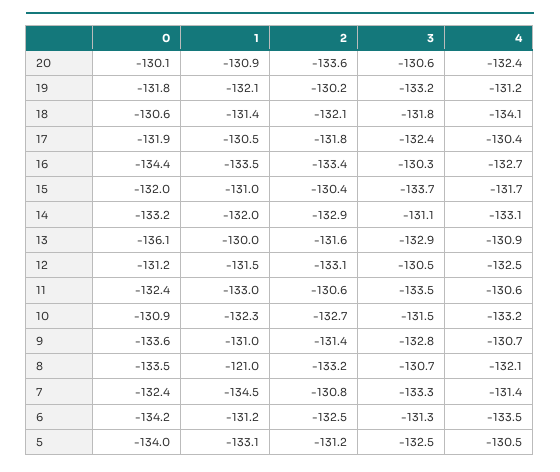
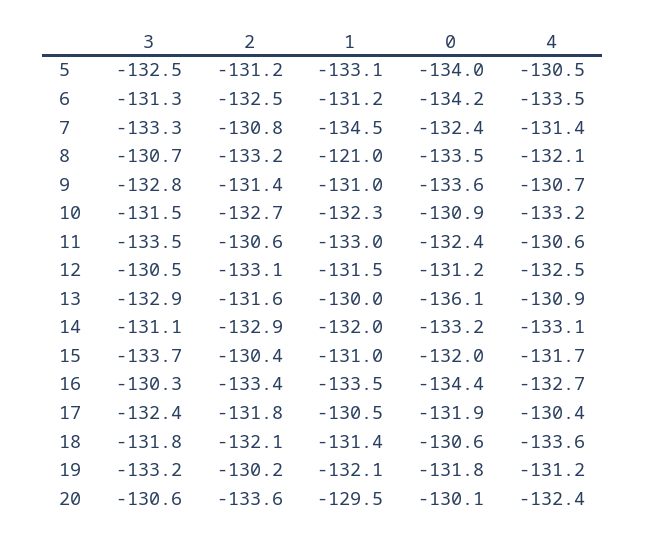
1, 20: -130.9 -> -129.5
4, 18: -134.1 -> -133.6

